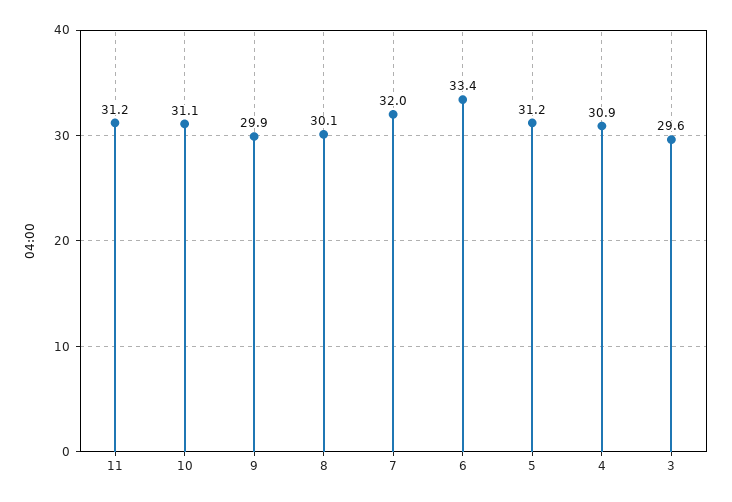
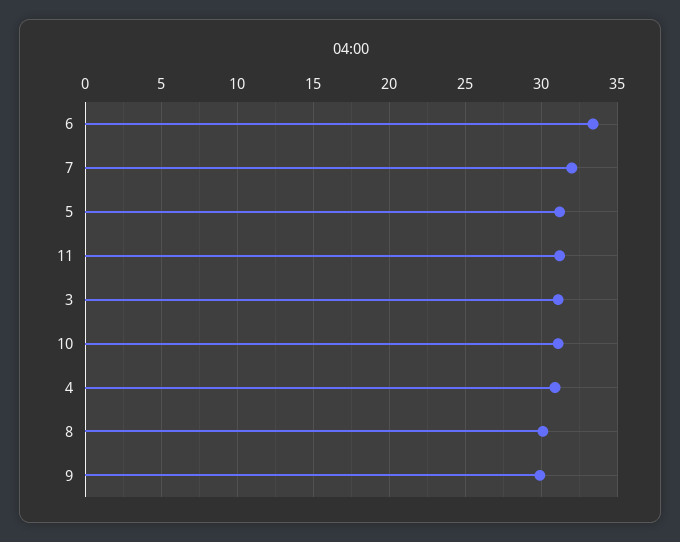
3: 29.6 -> 31

